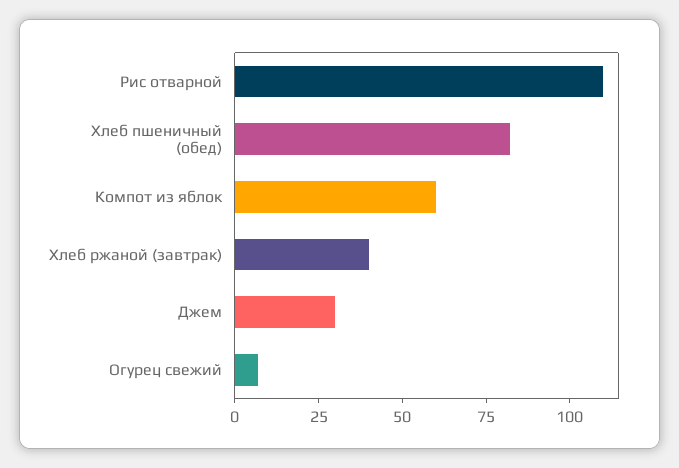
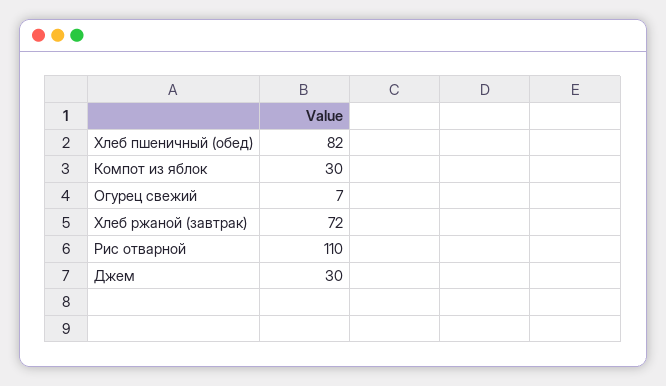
Компот из яблок: 60 -> 30
Хлеб ржаной (завтрак): 40 -> 72

